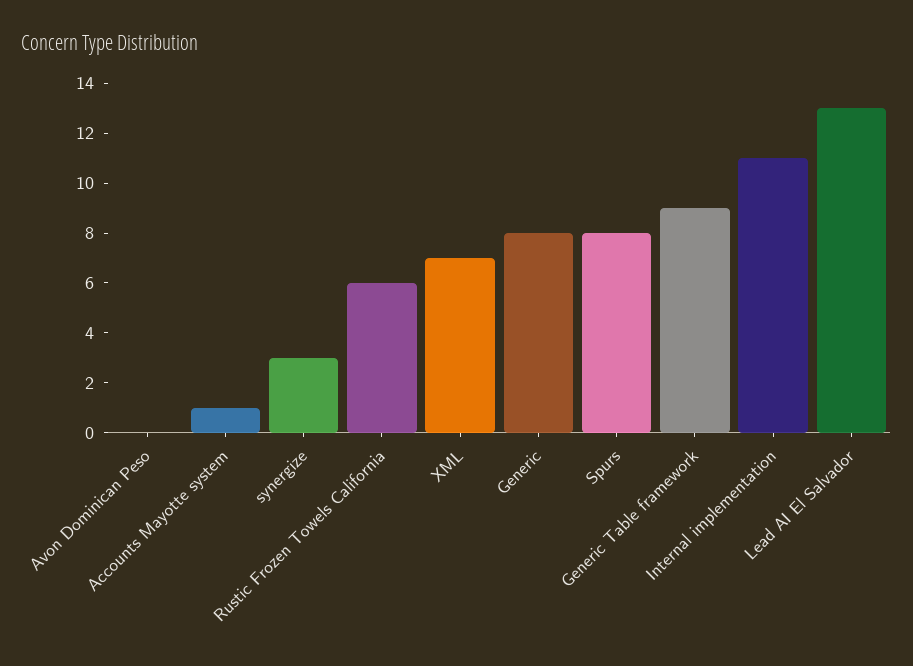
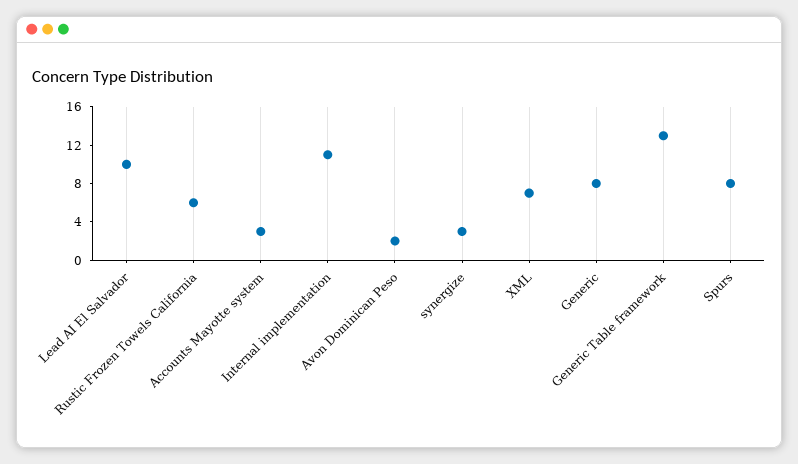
Avon Dominican Peso: 0 -> 2
Accounts Mayotte system: 1 -> 3
Generic Table framework: 9 -> 13
Lead AI El Salvador: 13 -> 10

